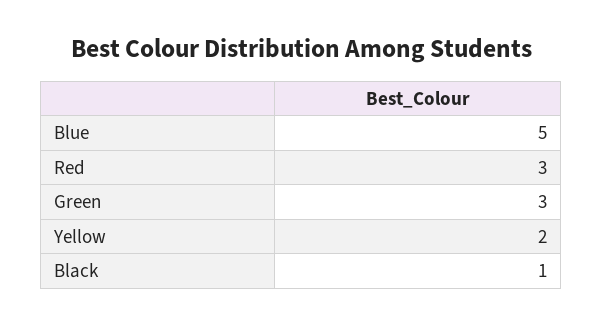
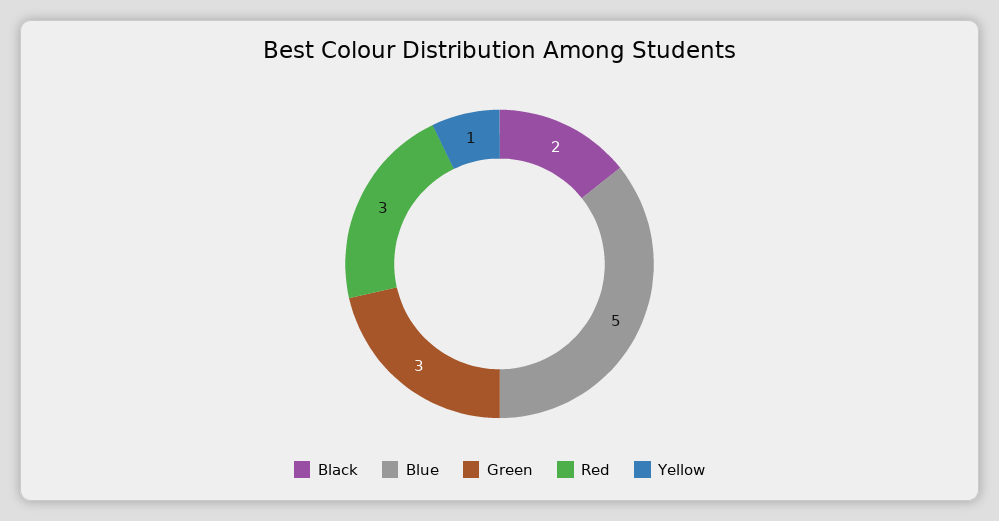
Yellow: 2 -> 1
Black: 1 -> 2

